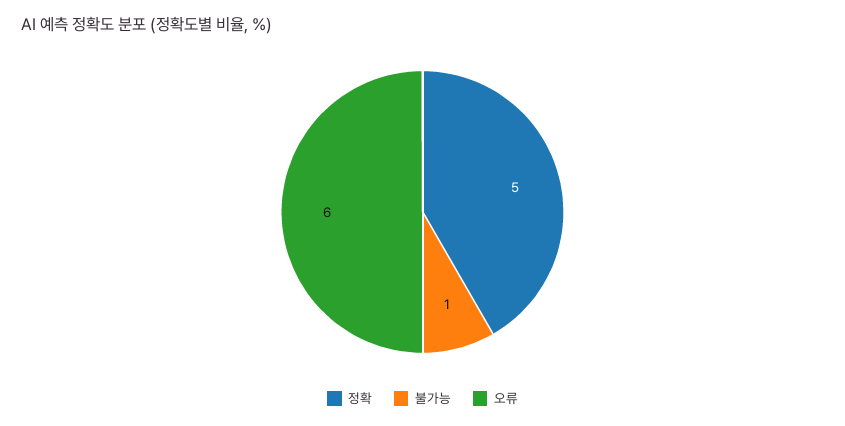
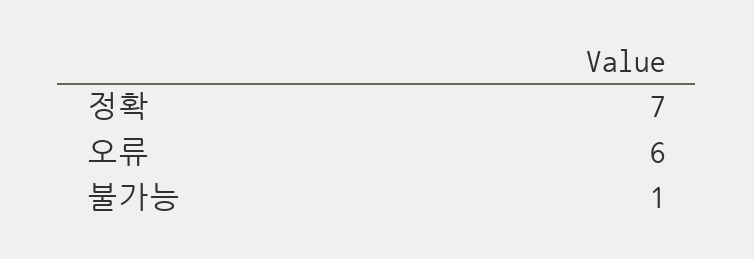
정확: 5 -> 7

